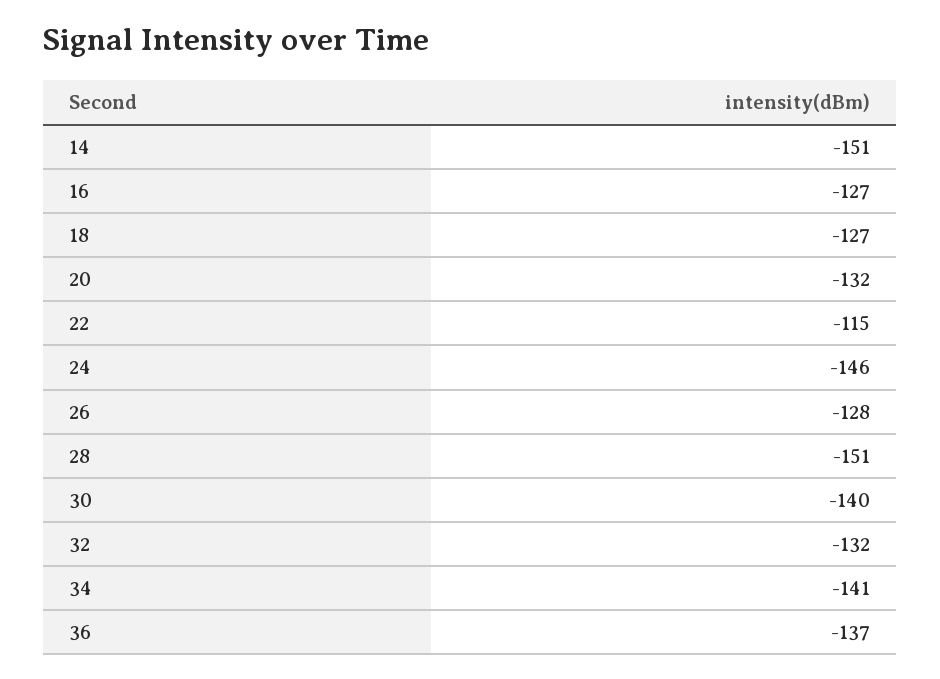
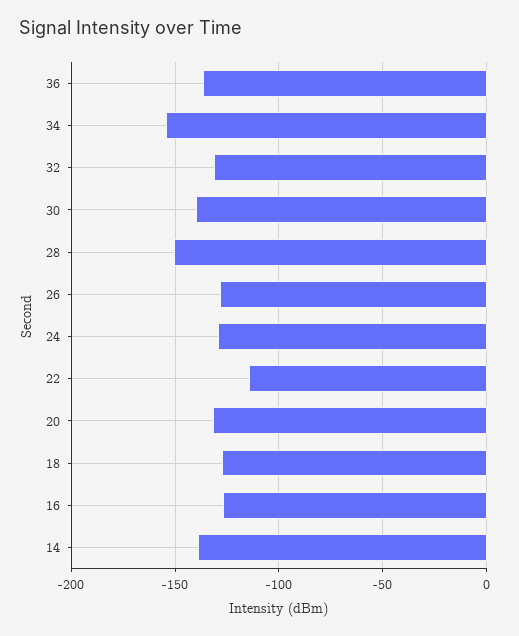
14: -151 -> -140
24: -146 -> -130
34: -141 -> -155

